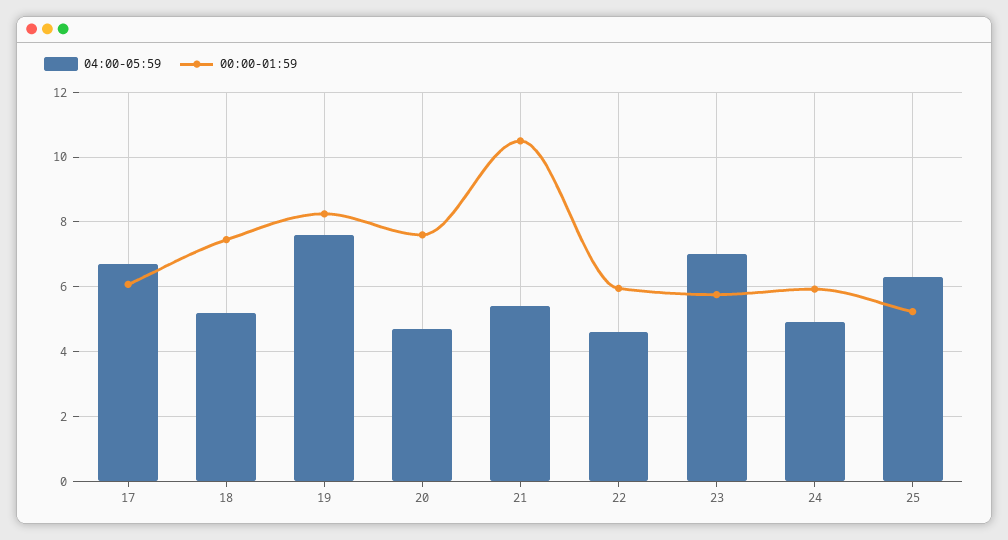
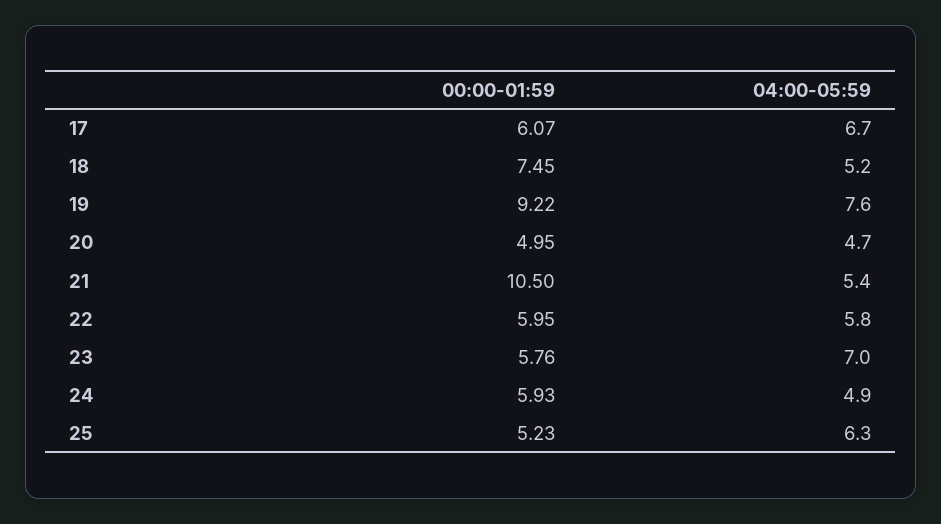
00:00-01:59, 19: 8.2 -> 9.22
00:00-01:59, 20: 7.6 -> 4.95
04:00-05:59, 22: 4.6 -> 5.8

